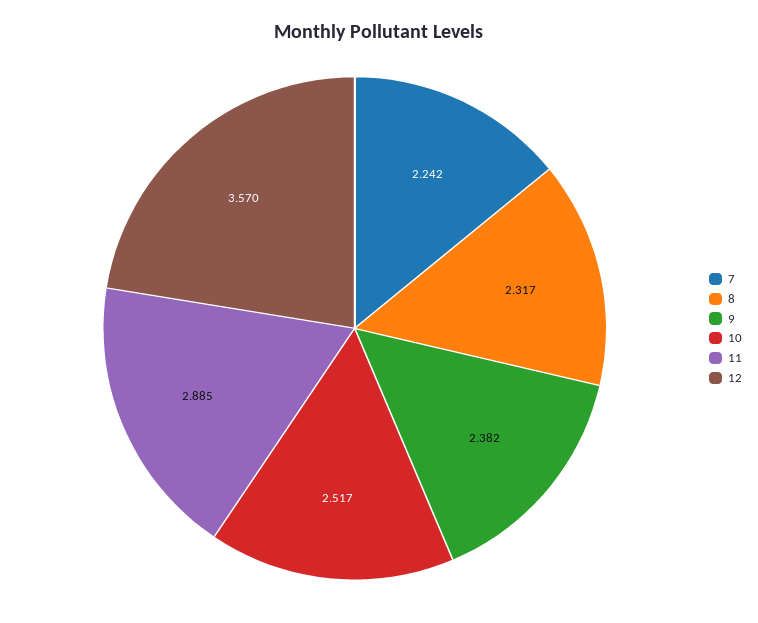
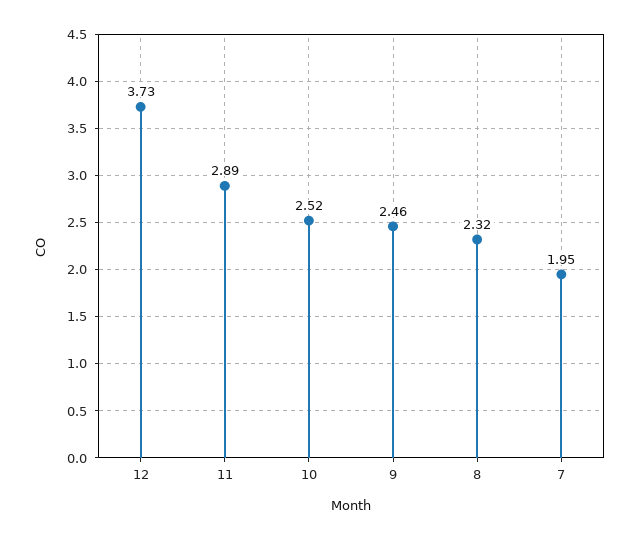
7: 2.242 -> 1.95
9: 2.382 -> 2.46
12: 3.57 -> 3.73

